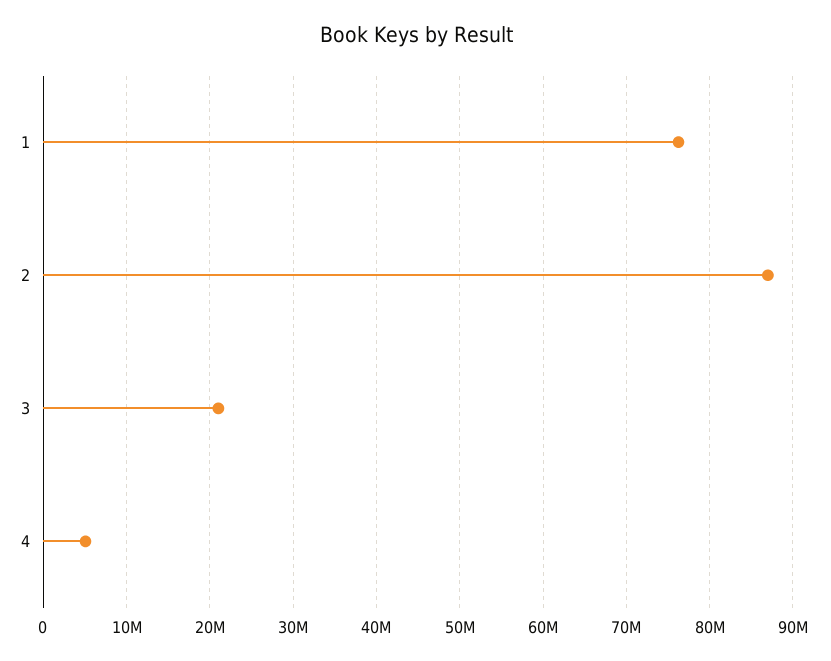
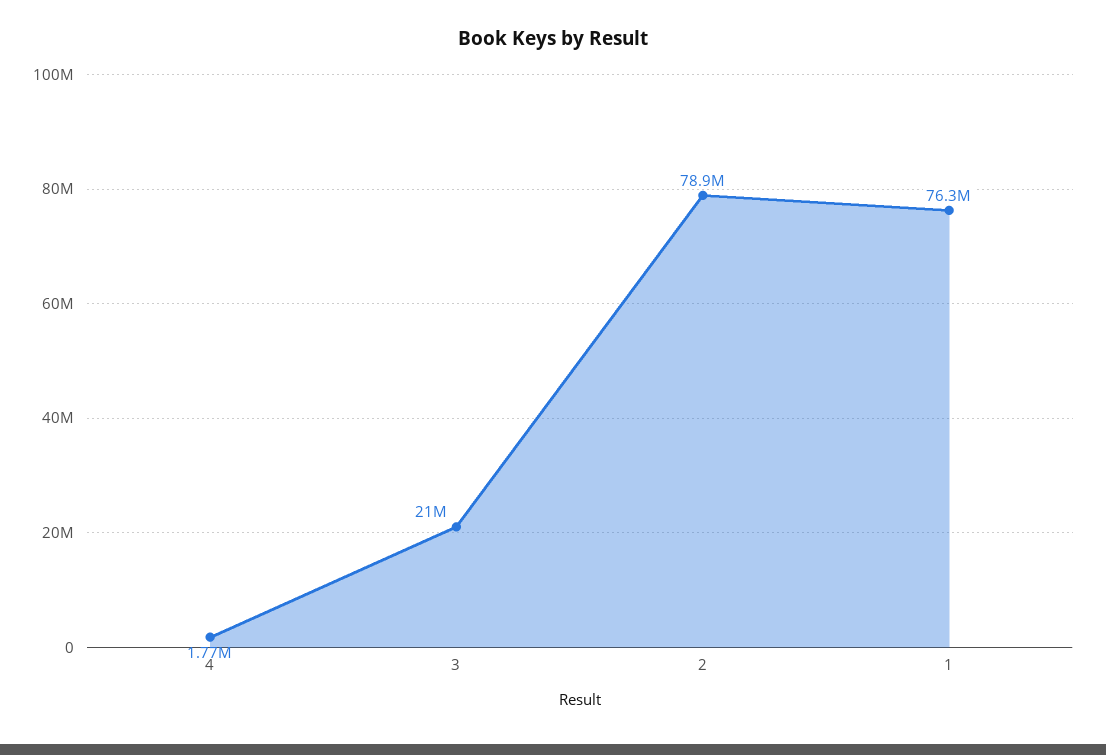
2: 87000000 -> 78900000
4: 5000000 -> 1770000

